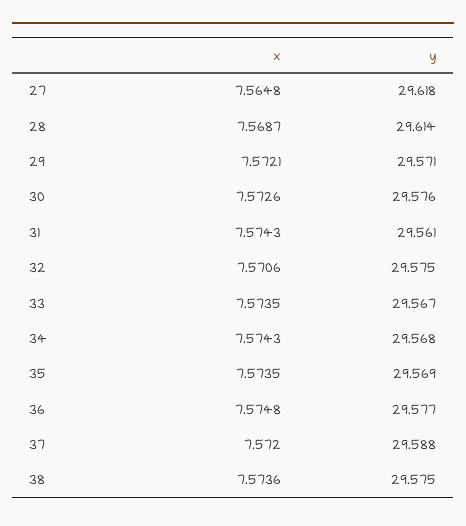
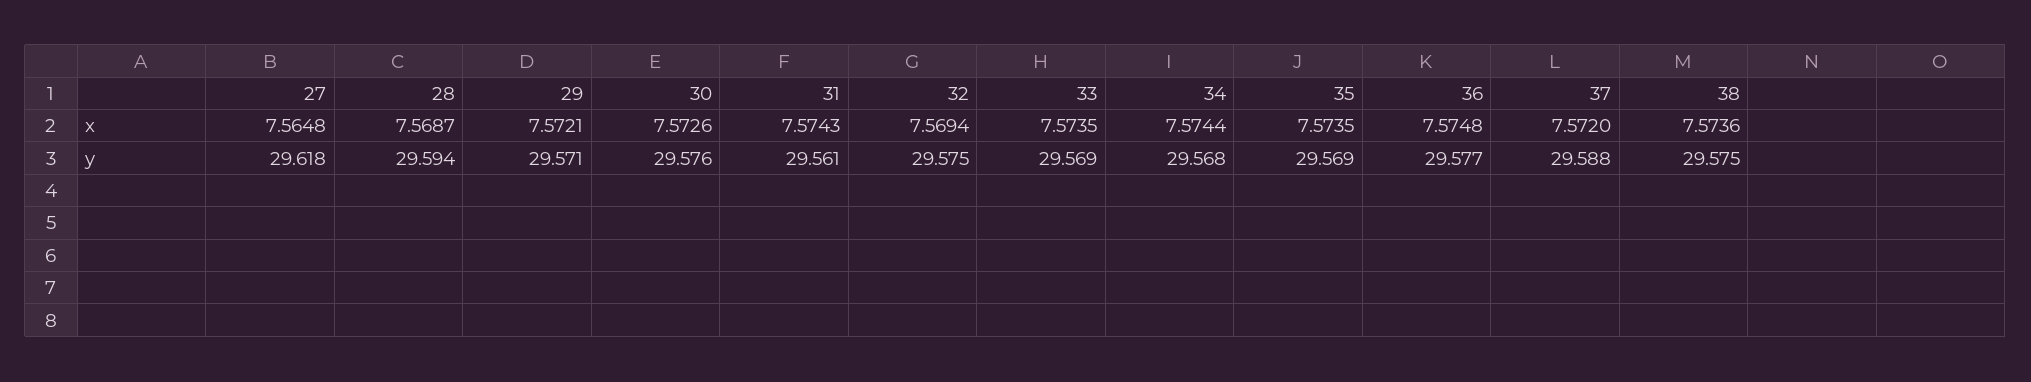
y, 28: 29.614 -> 29.594
x, 32: 7.5706 -> 7.5694
y, 33: 29.567 -> 29.569
x, 34: 7.5743 -> 7.5744

